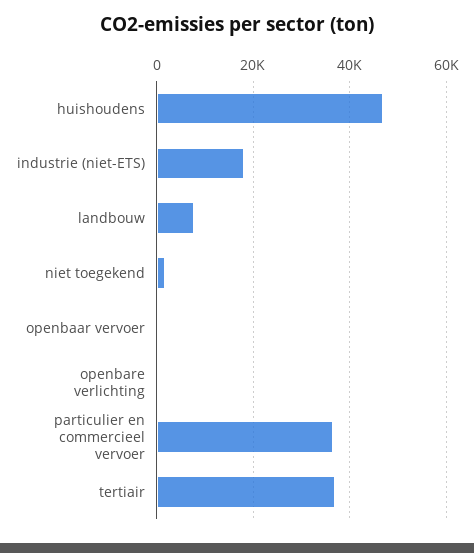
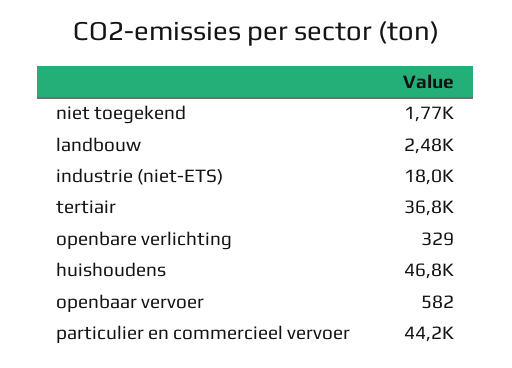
landbouw: 8000 -> 2480
particulier en commercieel vervoer: 36000 -> 44200

